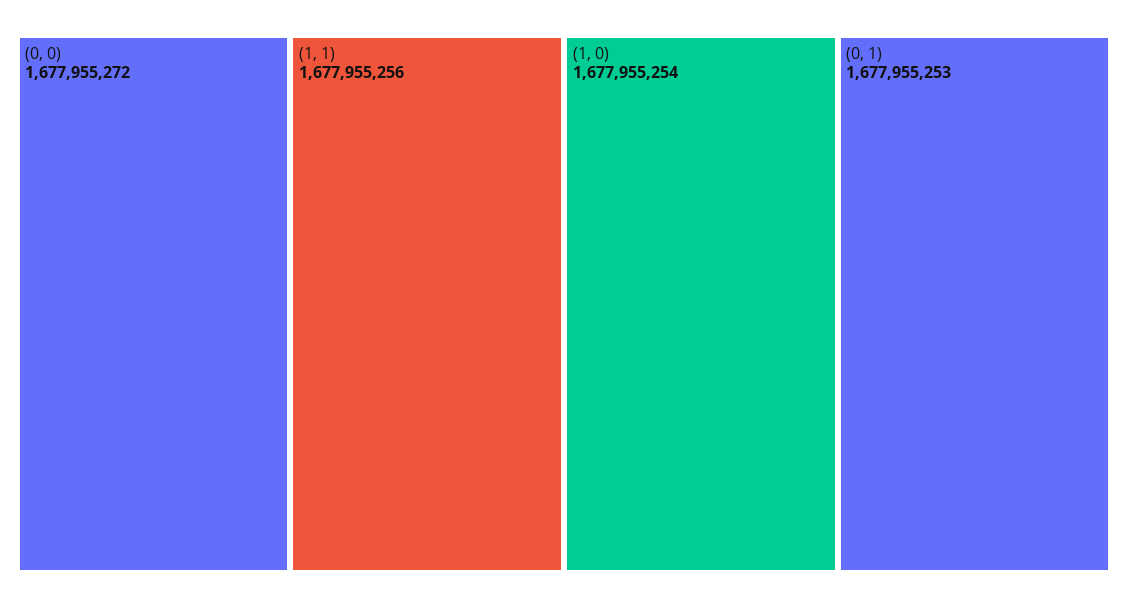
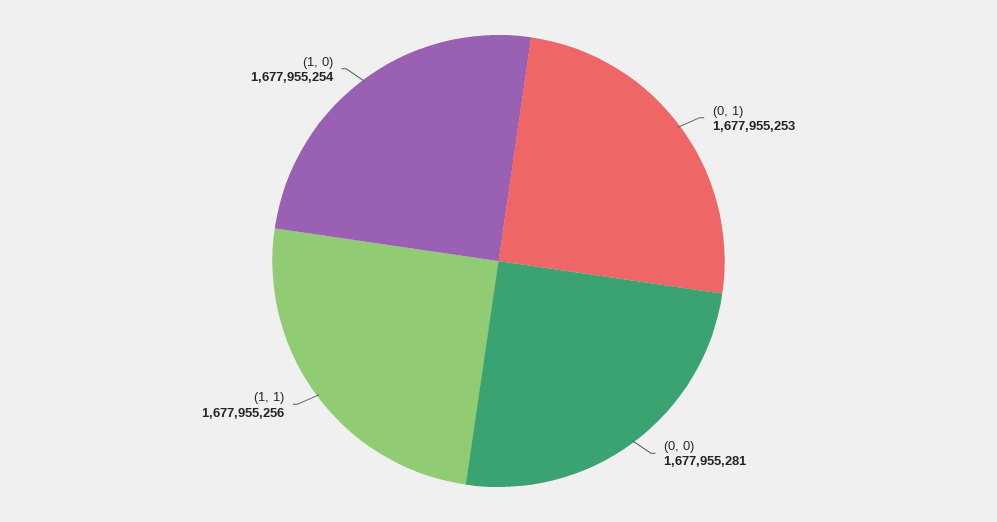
(0, 0): 1677955272 -> 1677955281

